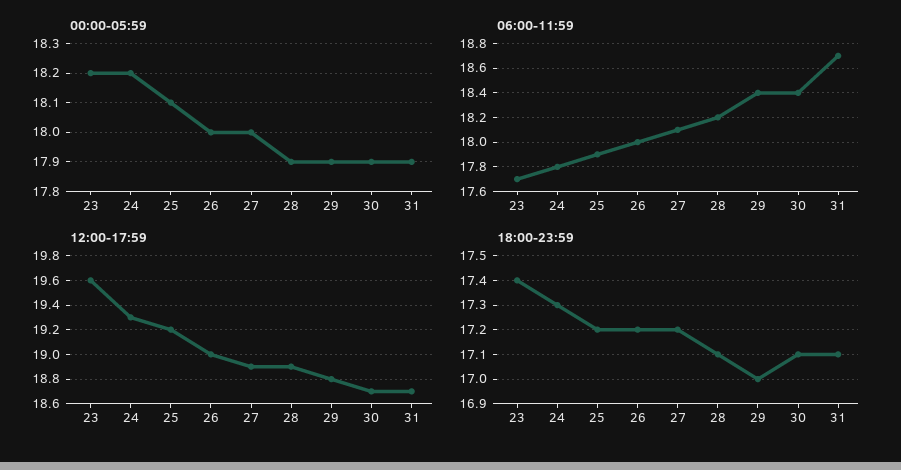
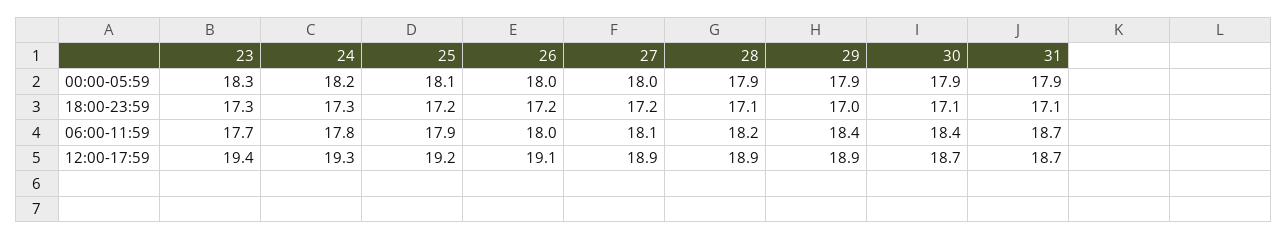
00:00-05:59, 23: 18.2 -> 18.3
12:00-17:59, 23: 19.6 -> 19.4
12:00-17:59, 26: 19 -> 19.1
12:00-17:59, 29: 18.8 -> 18.9
18:00-23:59, 23: 17.4 -> 17.3

